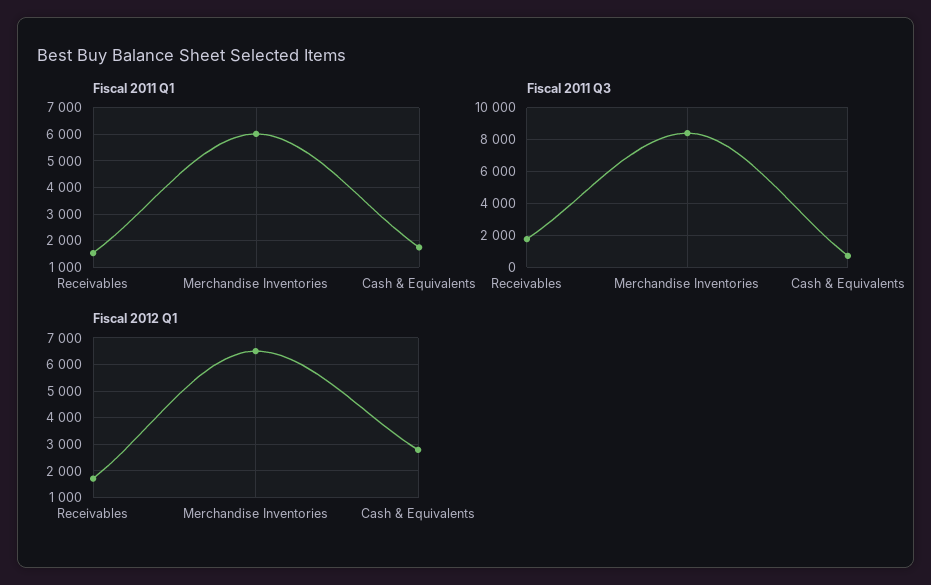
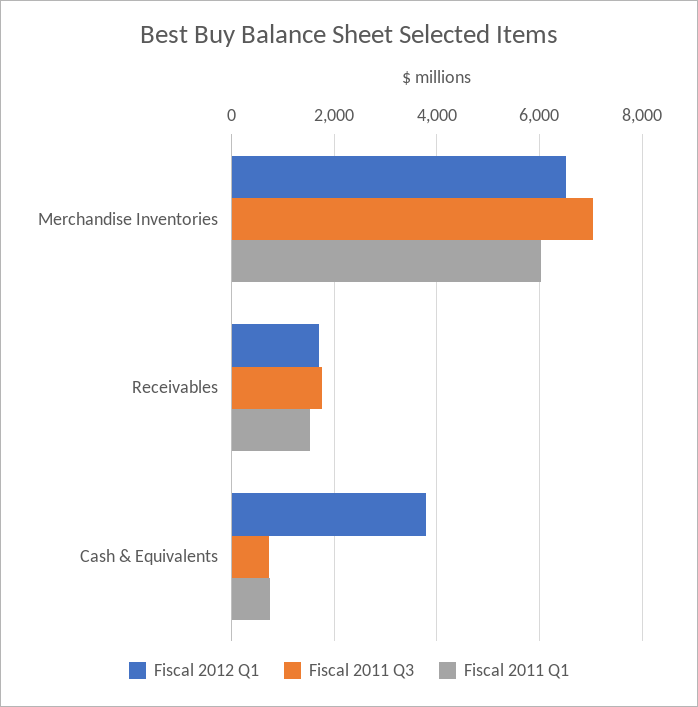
Fiscal 2011 Q1, Cash & Equivalents: 1750 -> 800
Fiscal 2011 Q3, Merchandise Inventories: 8500 -> 7000
Fiscal 2012 Q1, Cash & Equivalents: 2750 -> 3800

